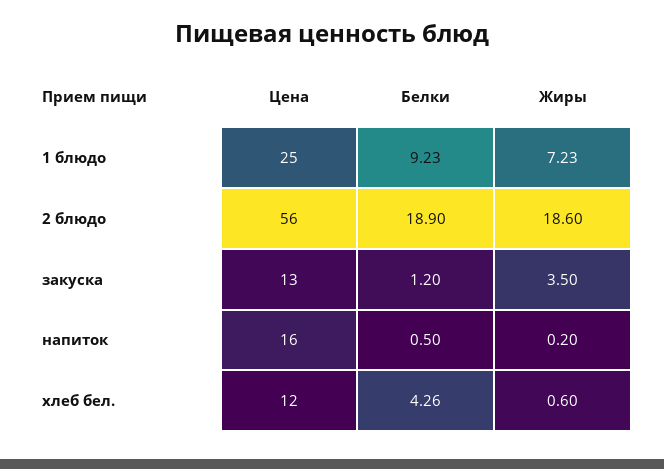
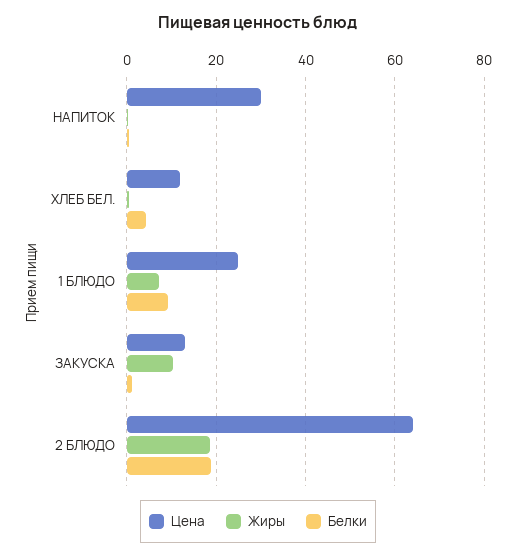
Цена, 2 блюдо: 56 -> 64
Жиры, закуска: 3.5 -> 10
Цена, напиток: 16 -> 30

